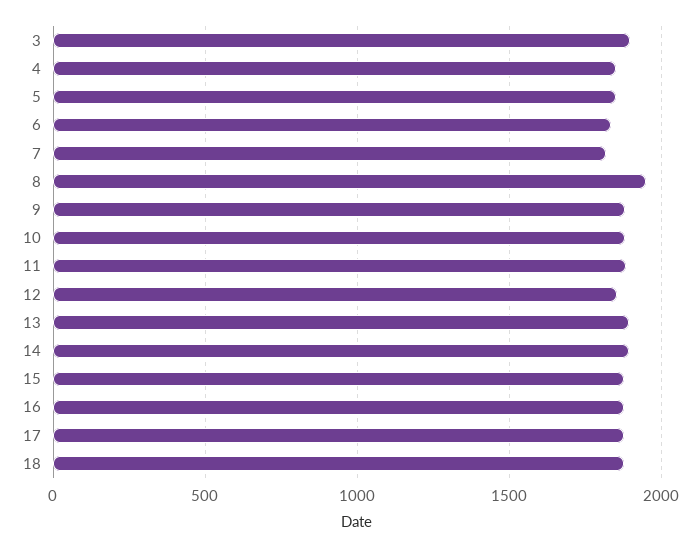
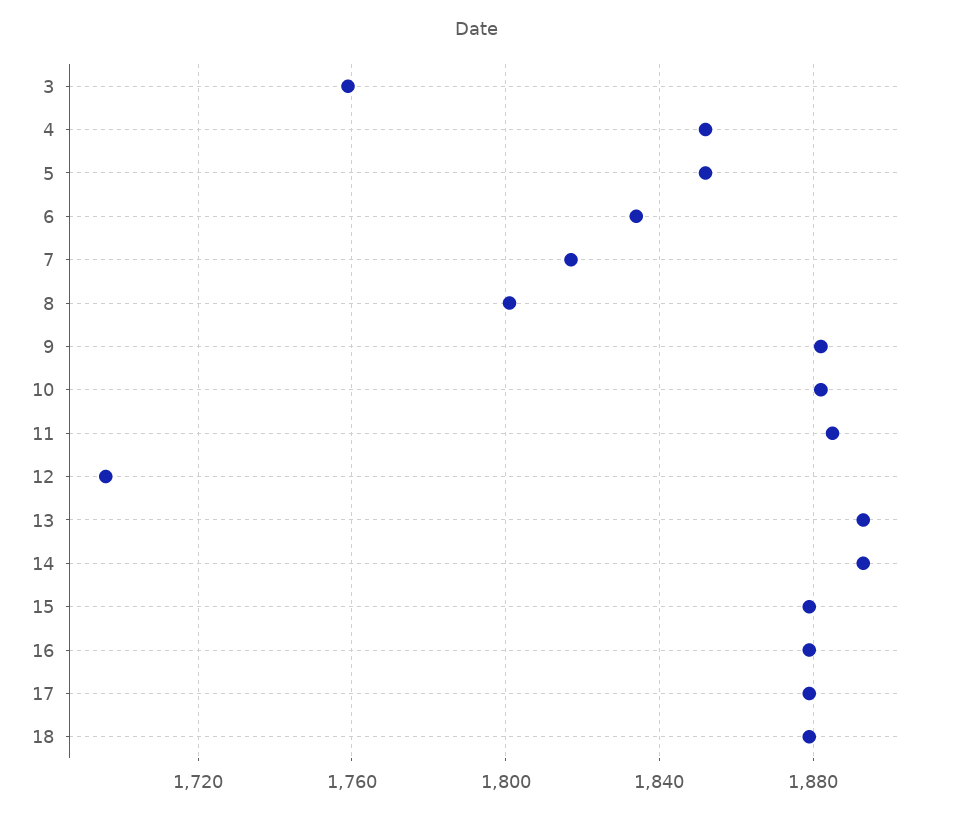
3: 1900 -> 1760
8: 1950 -> 1800
12: 1850 -> 1695

